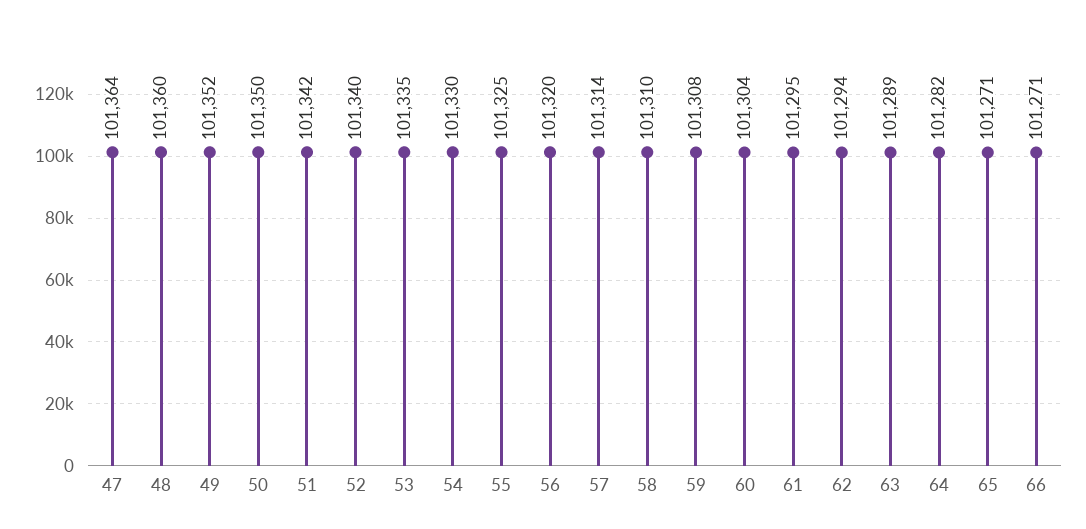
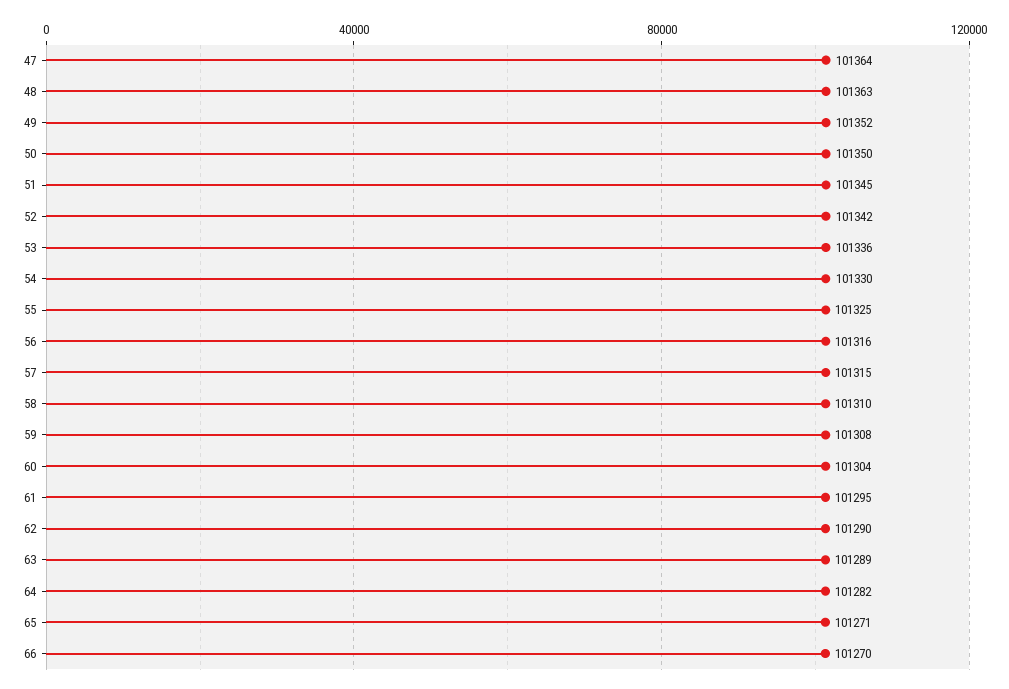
48: 101360 -> 101363
51: 101342 -> 101345
52: 101340 -> 101342
53: 101335 -> 101336
56: 101320 -> 101316
57: 101314 -> 101315
62: 101294 -> 101290
66: 101271 -> 101270

